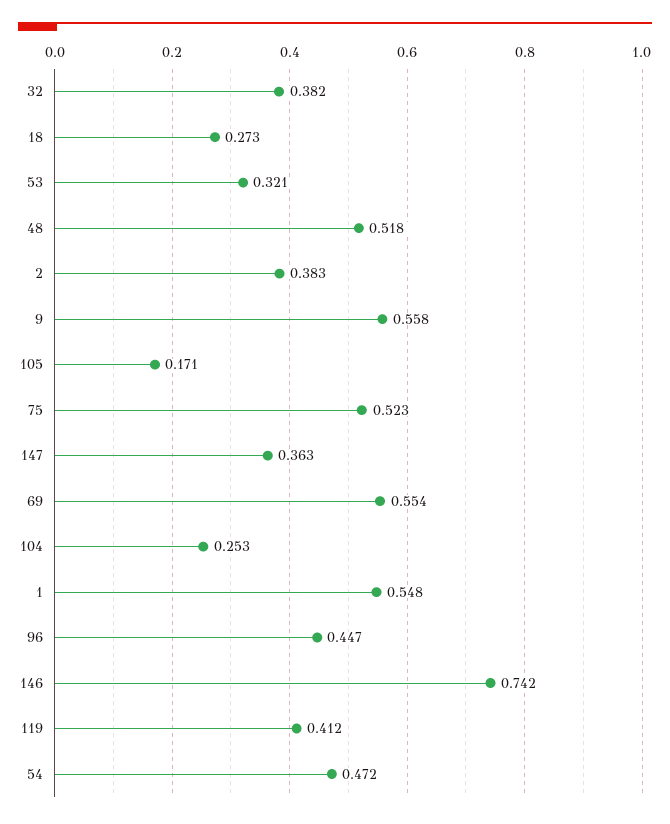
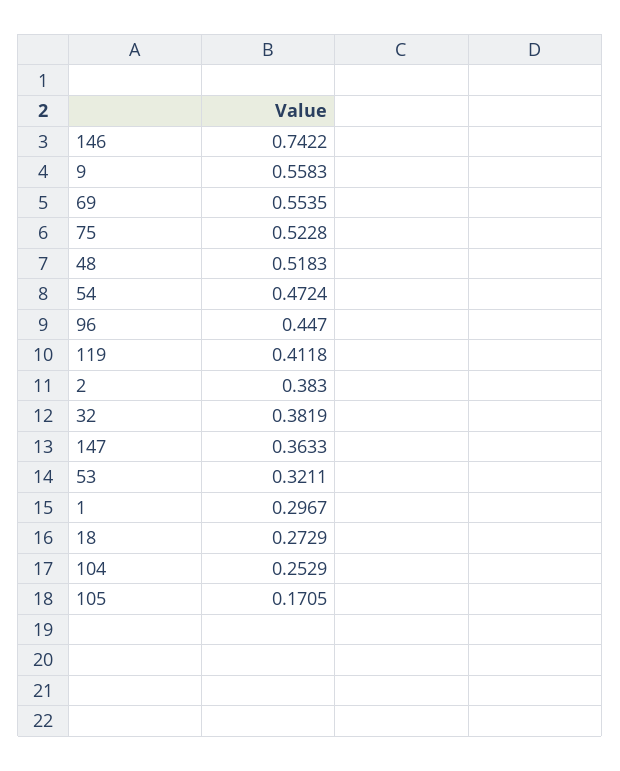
1: 0.548 -> 0.2967

